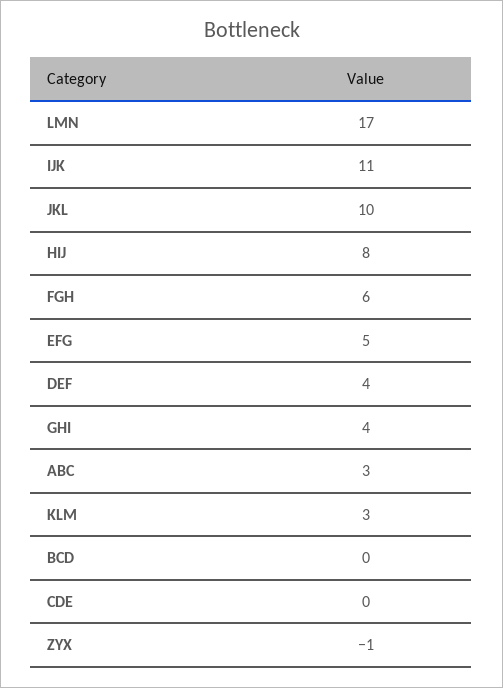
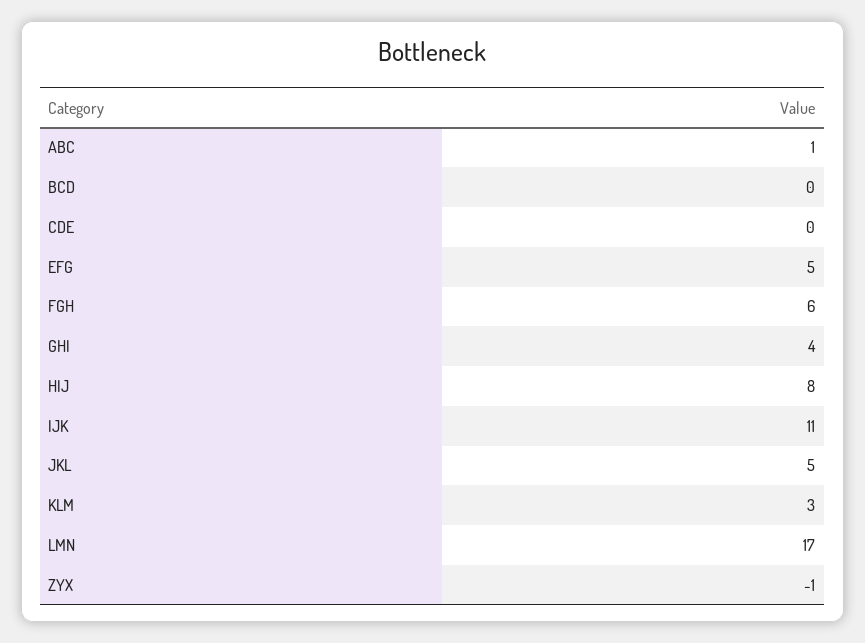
JKL: 10 -> 5
DEF: 4 -> none
ABC: 3 -> 1

